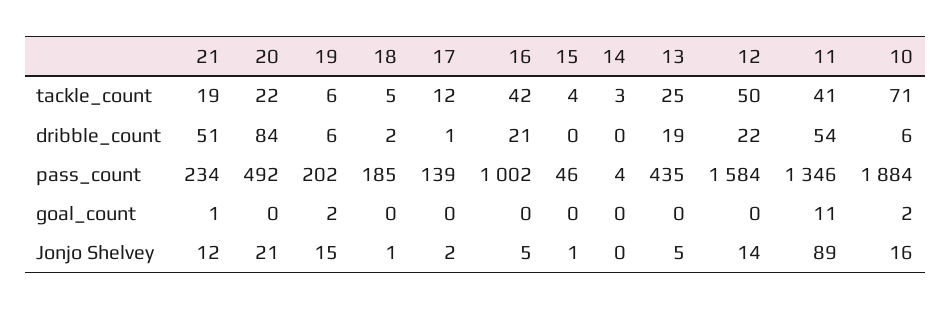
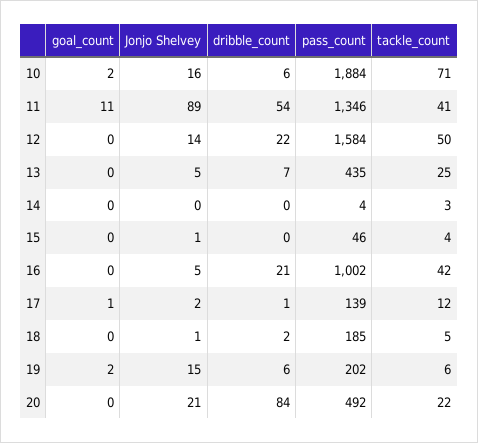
21, tackle_count: 19 -> none
21, dribble_count: 51 -> none
13, dribble_count: 19 -> 7
21, pass_count: 234 -> none
21, goal_count: 1 -> none
17, goal_count: 0 -> 1
21, Jonjo Shelvey: 12 -> none

